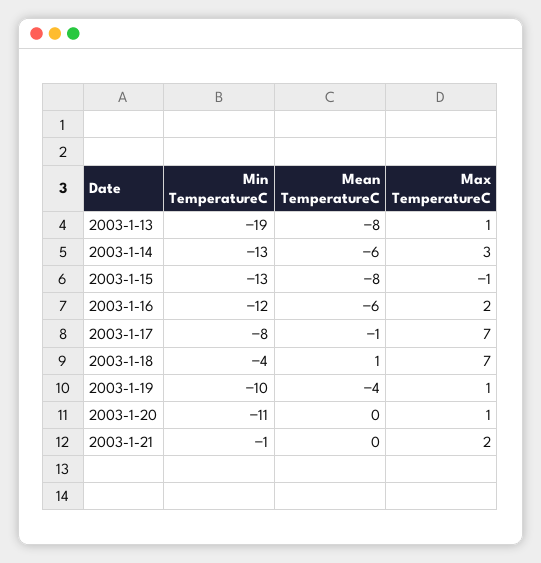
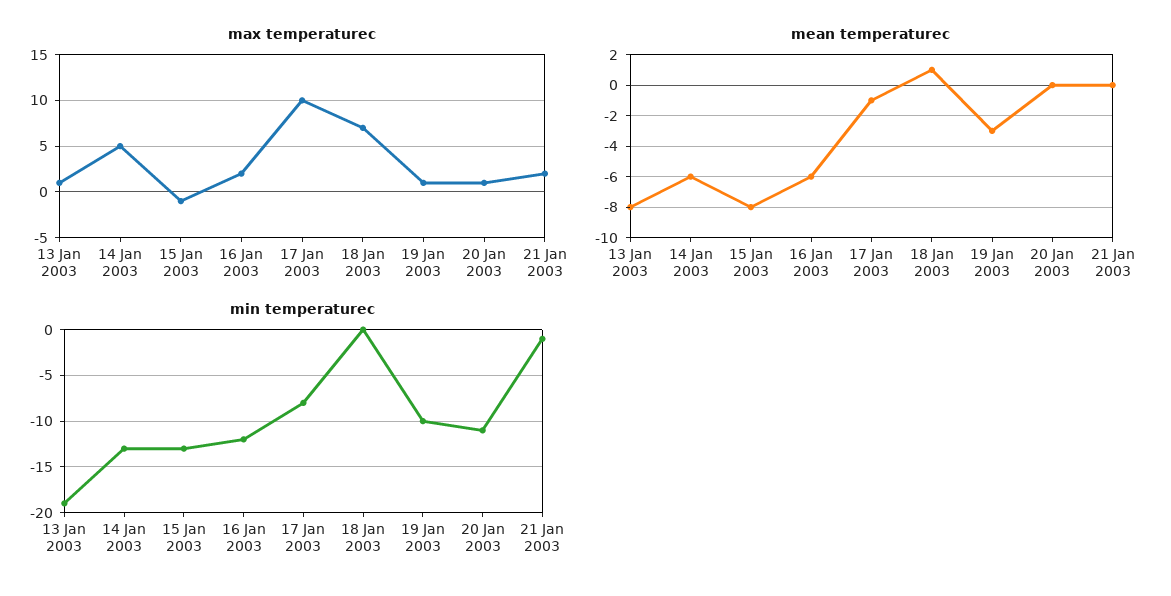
Max TemperatureC, 2003-1-14: 3 -> 5
Max TemperatureC, 2003-1-17: 7 -> 10
Min TemperatureC, 2003-1-18: -4 -> 0
Mean TemperatureC, 2003-1-19: -4 -> -3

